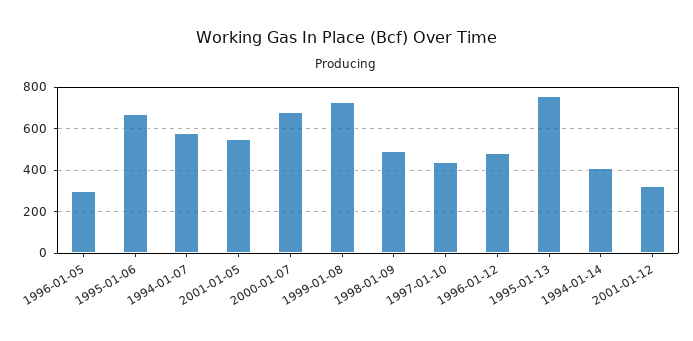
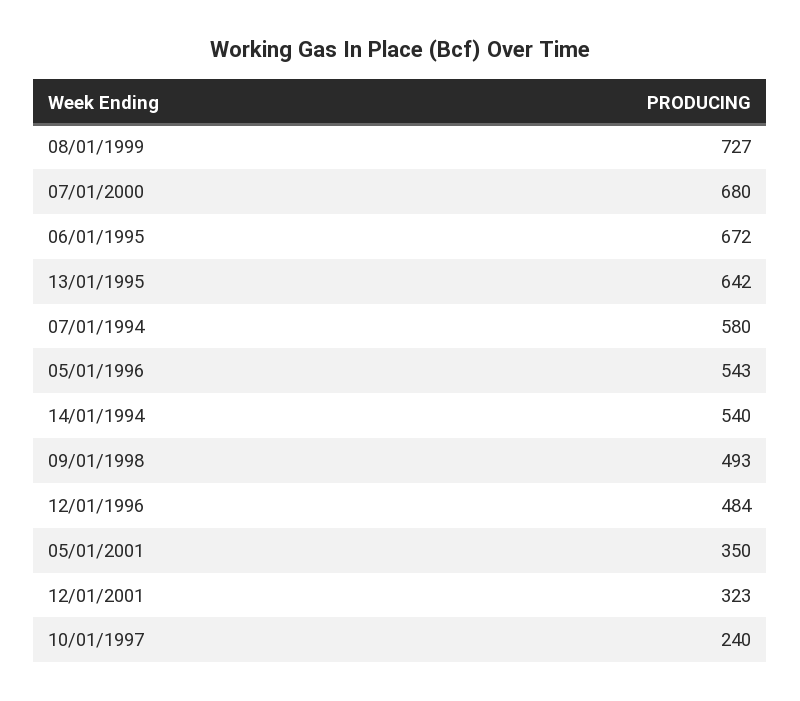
1996-01-05: 300 -> 543
2001-01-05: 550 -> 350
1997-01-10: 450 -> 240
1995-01-13: 750 -> 642
1994-01-14: 400 -> 540

